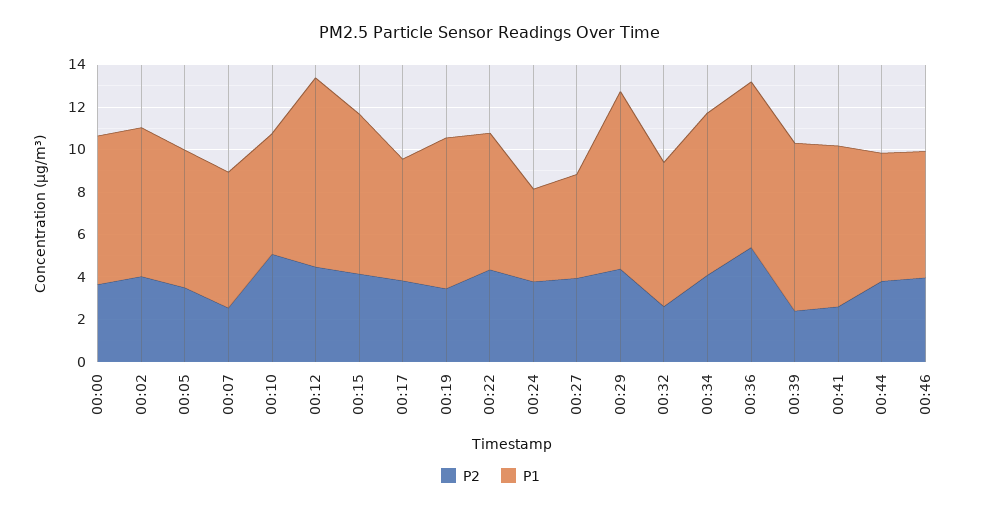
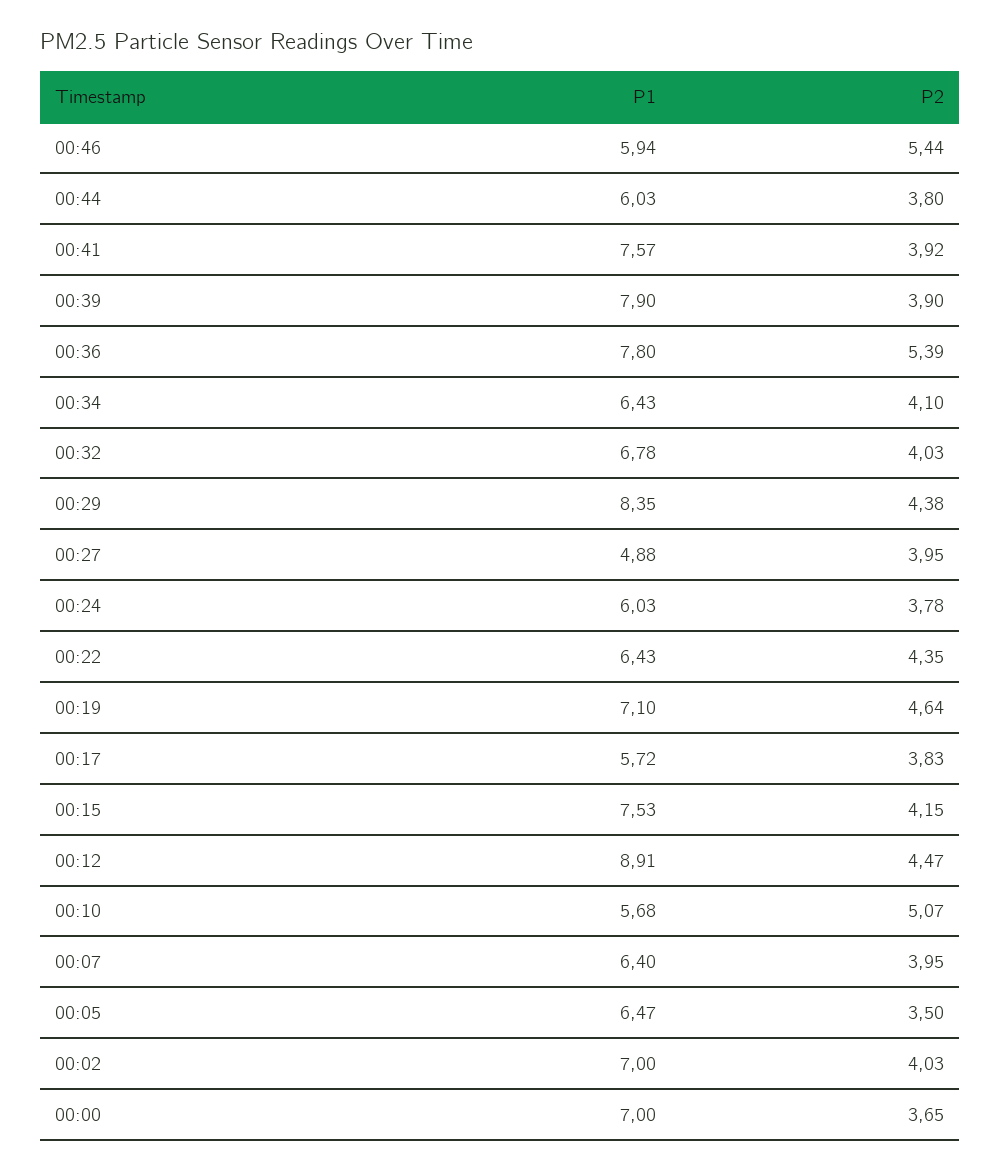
P2, 00:07: 2.5 -> 3.95
P2, 00:19: 3.5 -> 4.64
P1, 00:24: 4.5 -> 6.03
P2, 00:32: 2.5 -> 4.03
P1, 00:34: 7.5 -> 6.43
P2, 00:39: 2.5 -> 3.9
P2, 00:41: 2.5 -> 3.92
P2, 00:46: 4 -> 5.44

